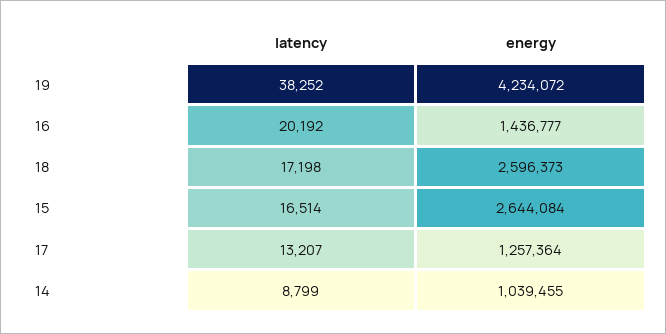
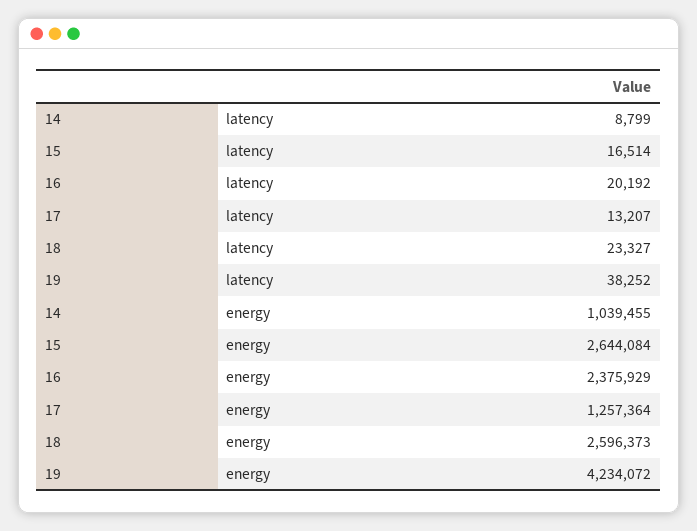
energy, 16: 1436777 -> 2375929
latency, 18: 17198 -> 23327

